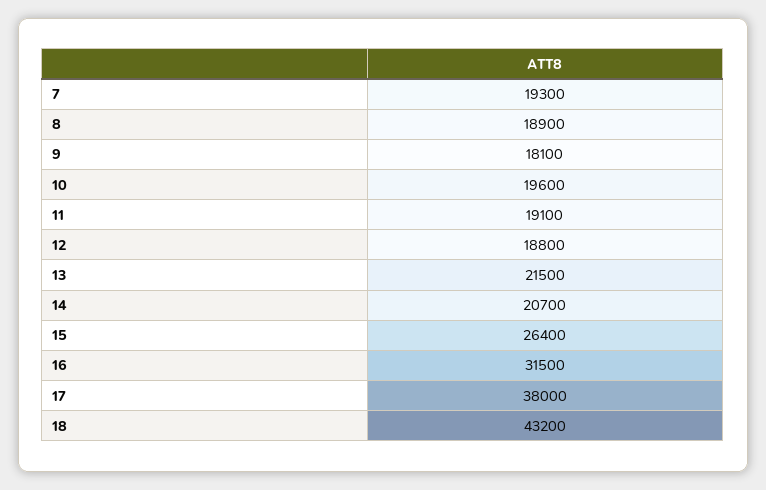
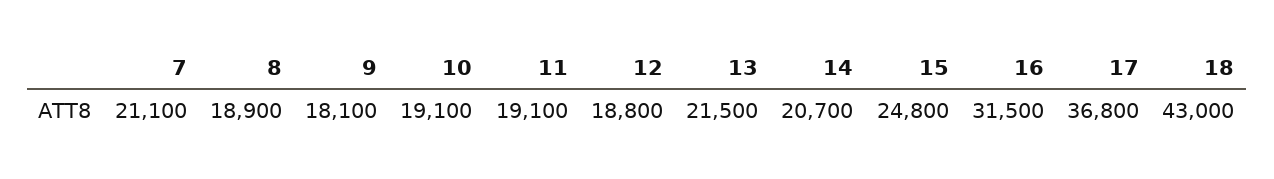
7: 19300 -> 21100
10: 19600 -> 19100
15: 26400 -> 24800
17: 38000 -> 36800
18: 43200 -> 43000

